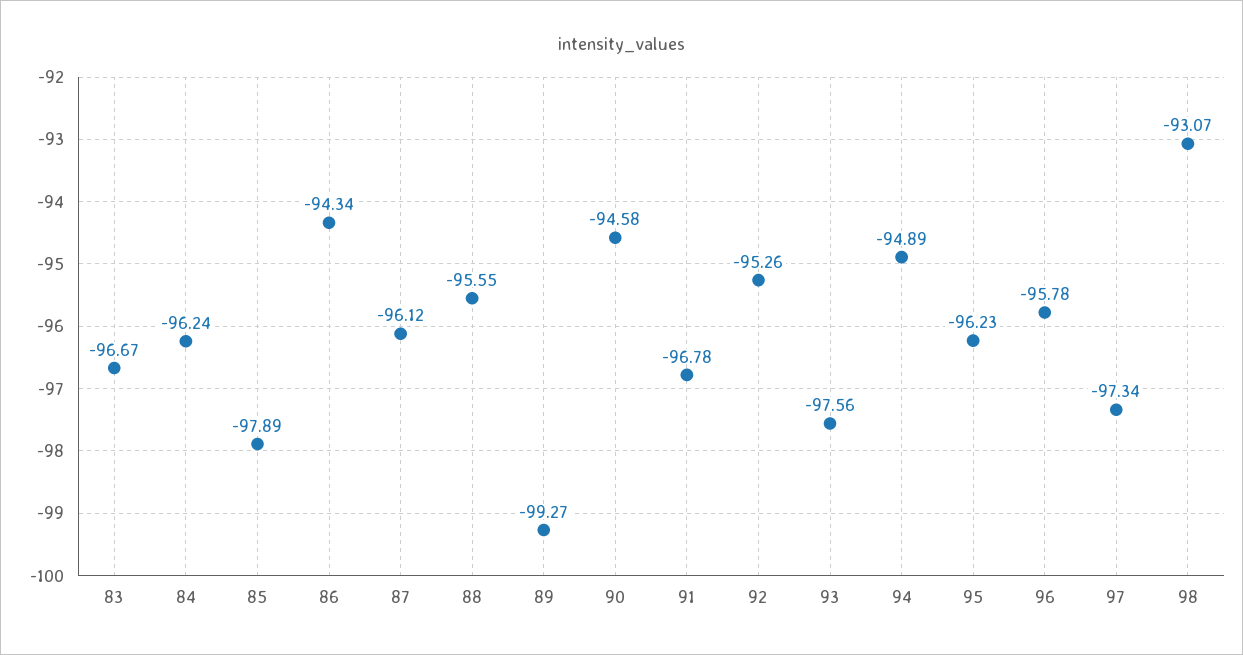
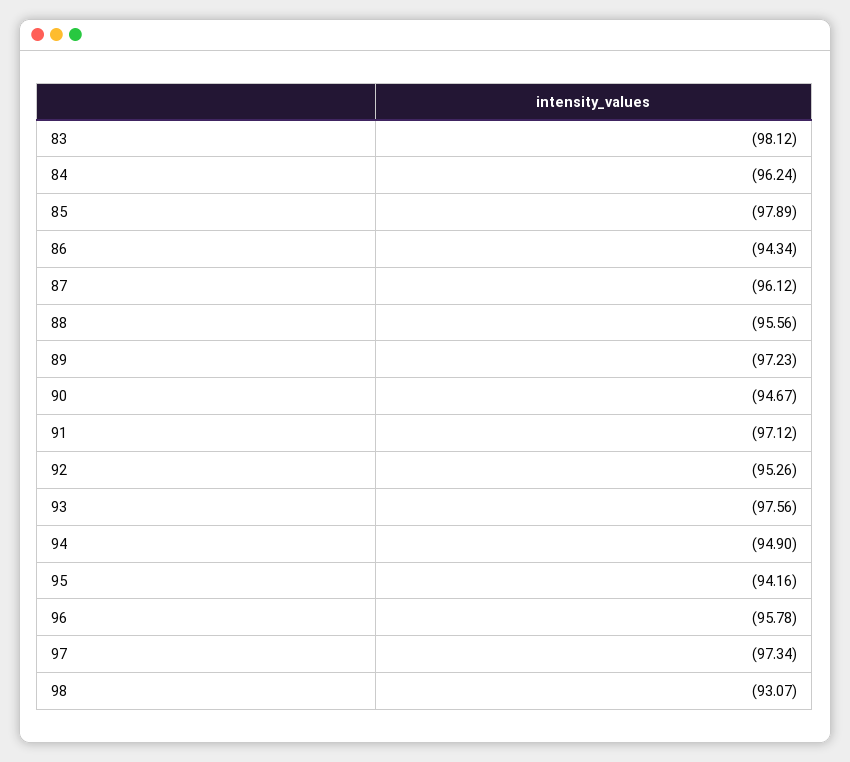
83: -96.67 -> -98.12
88: -95.55 -> -95.56
89: -99.27 -> -97.23
90: -94.58 -> -94.67
91: -96.78 -> -97.12
94: -94.89 -> -94.9
95: -96.23 -> -94.16

